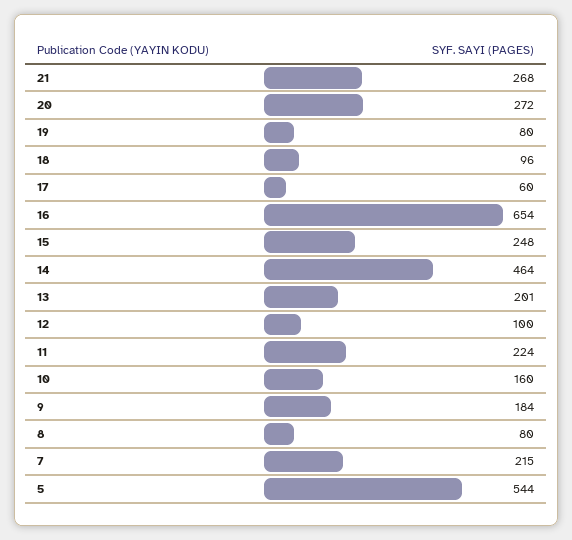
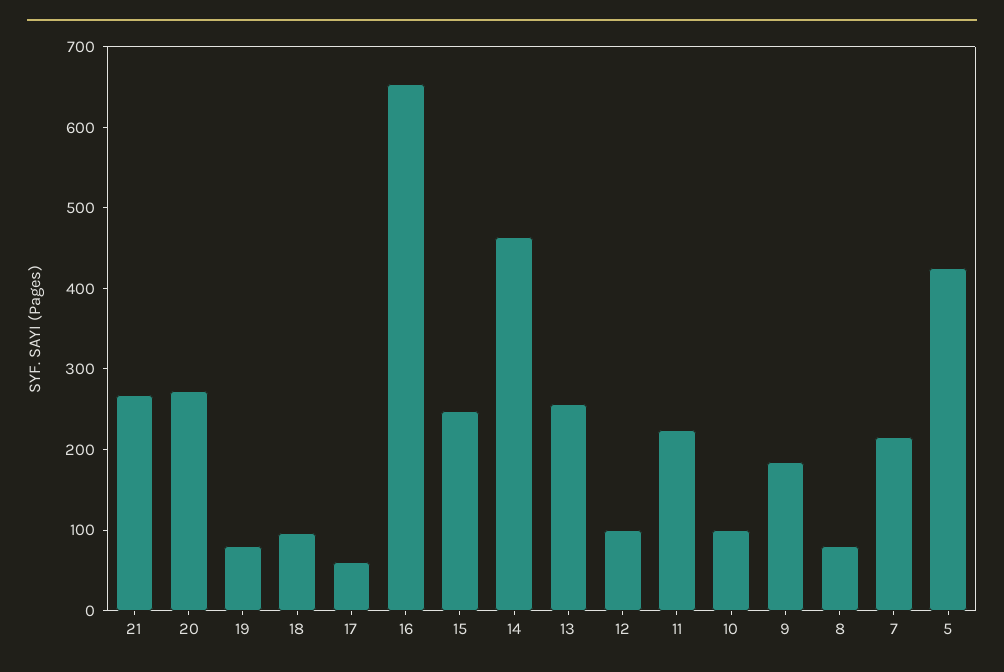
13: 201 -> 260
10: 160 -> 100
5: 544 -> 420

